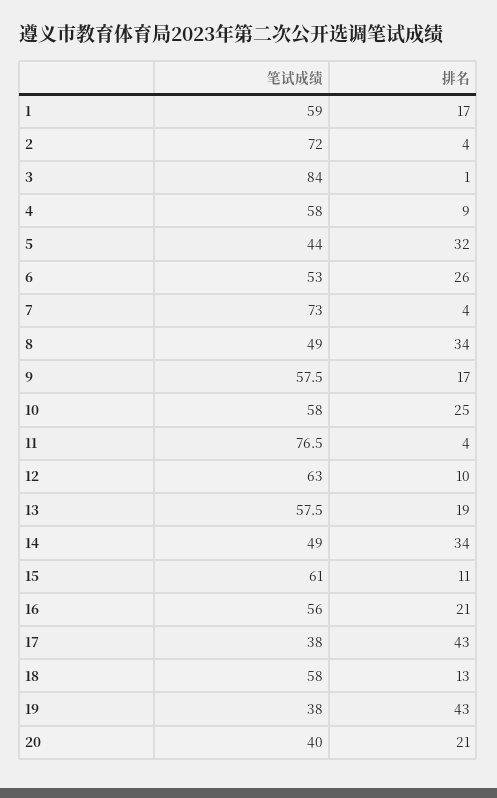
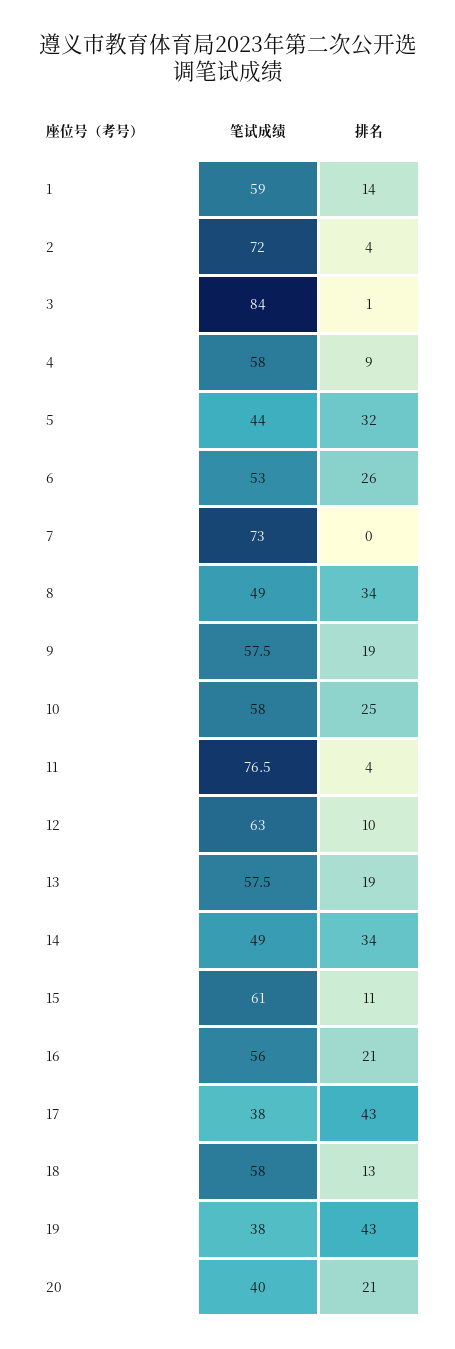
排名, 1: 17 -> 14
排名, 7: 4 -> 0
排名, 9: 17 -> 19

